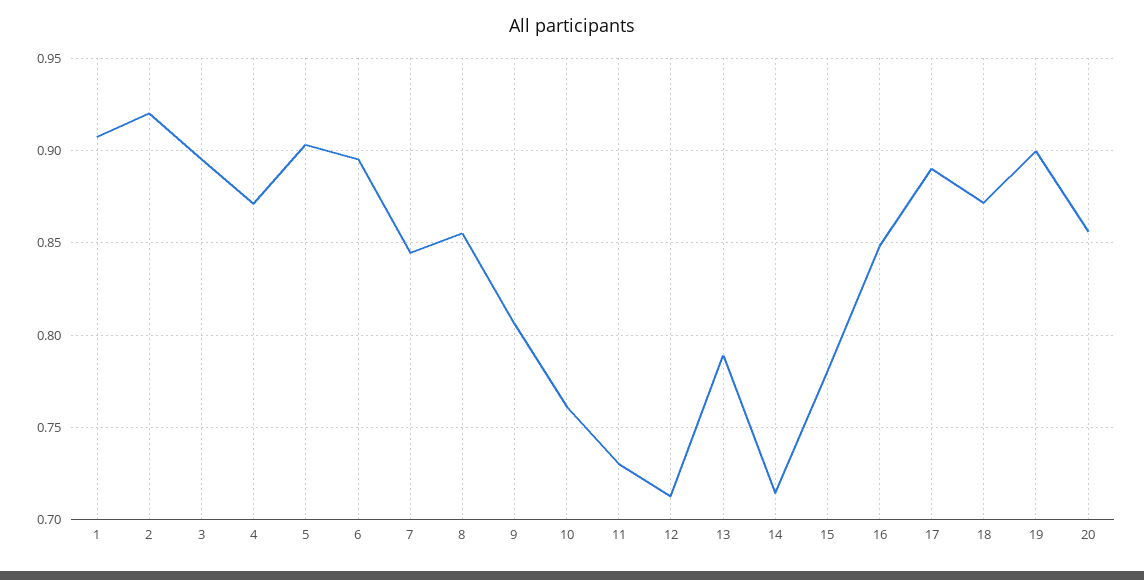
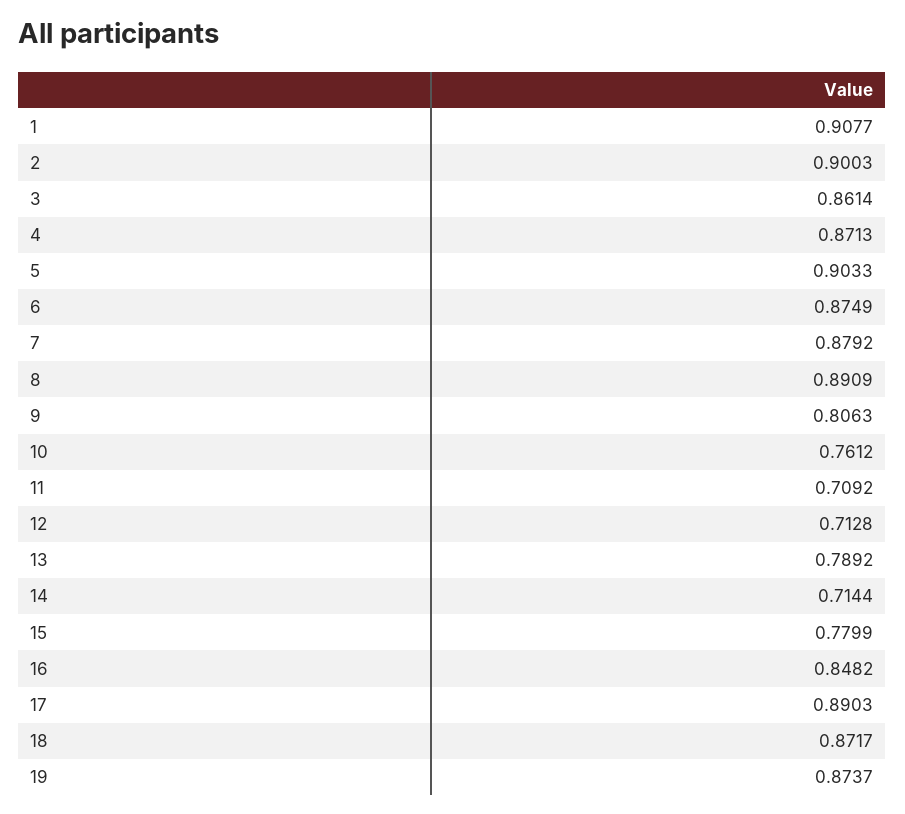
2: 0.92 -> 0.9003
3: 0.895 -> 0.8614
6: 0.895 -> 0.8749
7: 0.845 -> 0.8792
8: 0.855 -> 0.8909
11: 0.73 -> 0.7092
19: 0.9 -> 0.8737
20: 0.855 -> none

